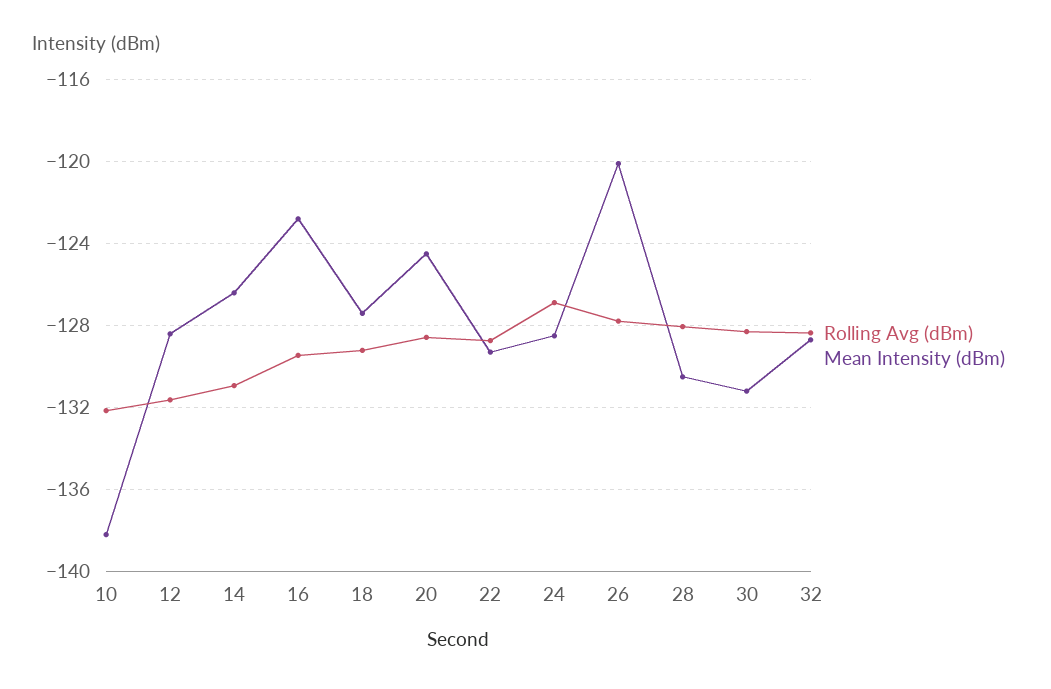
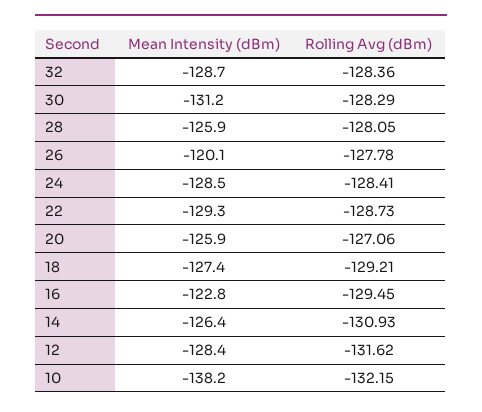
Rolling Avg (dBm), 20: -128.5 -> -127.06
Mean Intensity (dBm), 20: -124.5 -> -125.9
Rolling Avg (dBm), 24: -127 -> -128.41
Mean Intensity (dBm), 28: -130.5 -> -125.9

